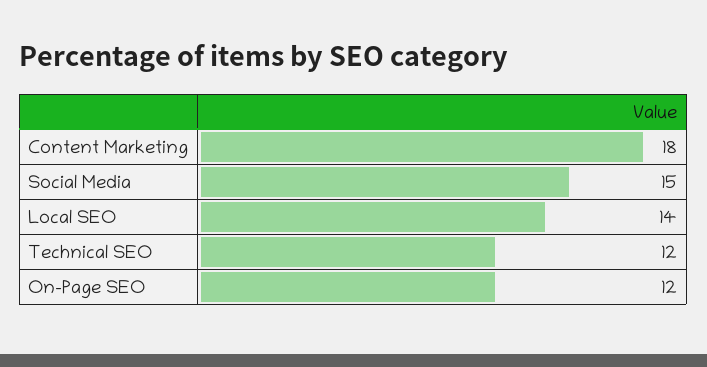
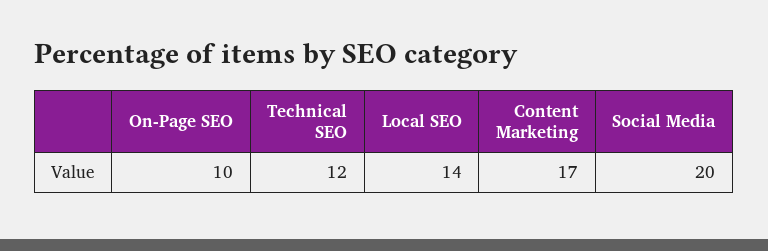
Content Marketing: 18 -> 17
Social Media: 15 -> 20
On-Page SEO: 12 -> 10

